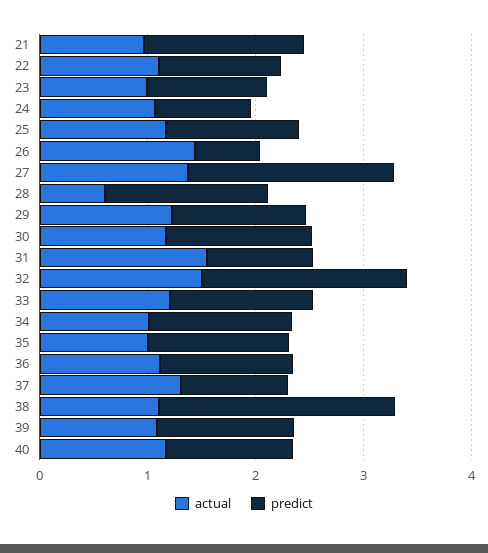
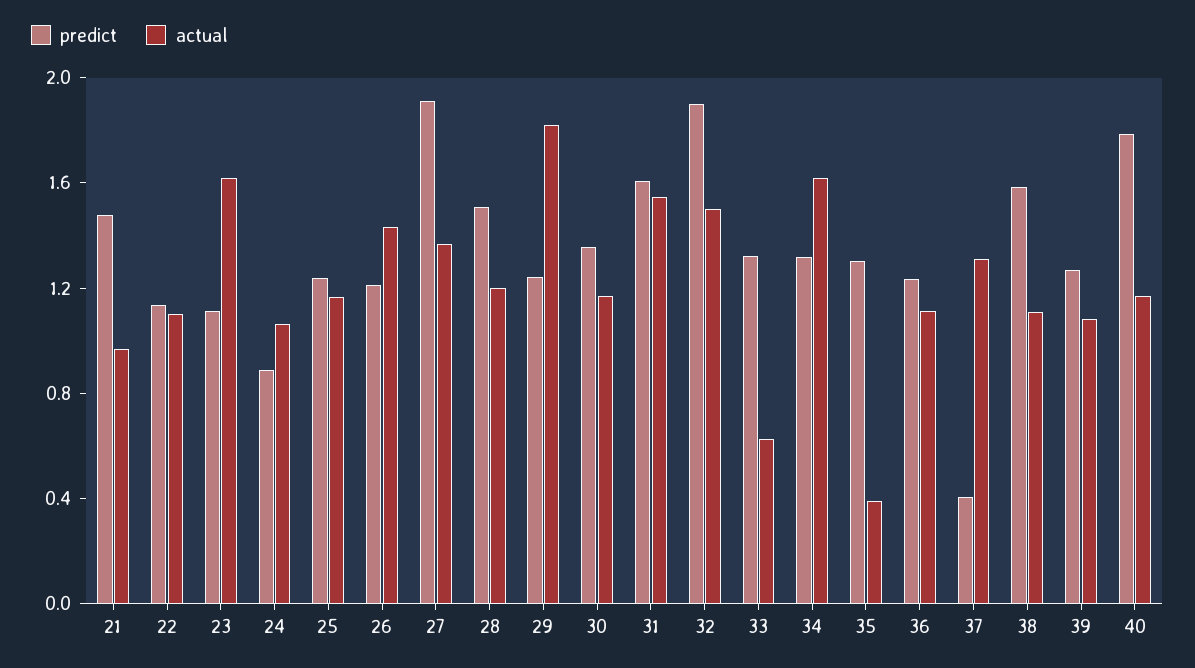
actual, 23: 1 -> 1.6
predict, 26: 0.6 -> 1.2
actual, 28: 0.6 -> 1.2
actual, 29: 1.2 -> 1.8
predict, 31: 1 -> 1.6
actual, 33: 1.2 -> 0.6
actual, 34: 1 -> 1.6
actual, 35: 1 -> 0.4
predict, 37: 1 -> 0.4
predict, 38: 2.2 -> 1.6
predict, 40: 1.2 -> 1.8

